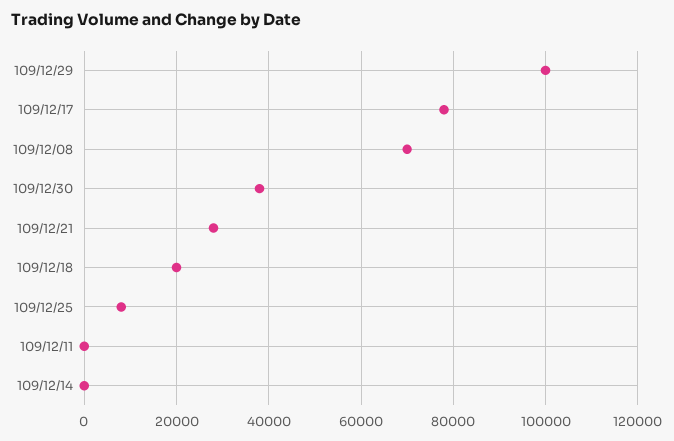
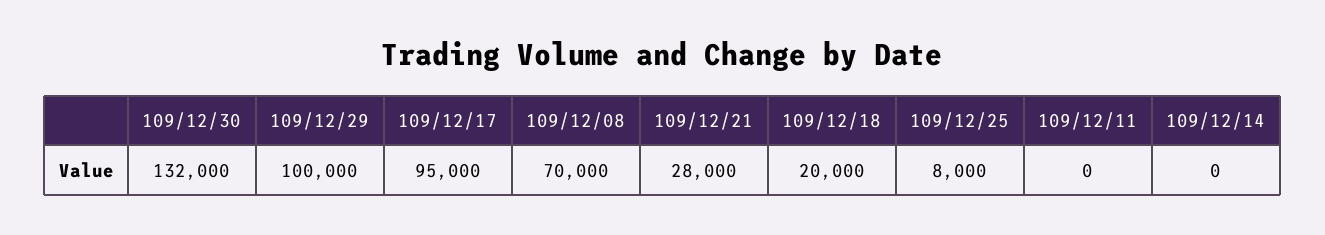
109/12/17: 78000 -> 95000
109/12/30: 38000 -> 132000

